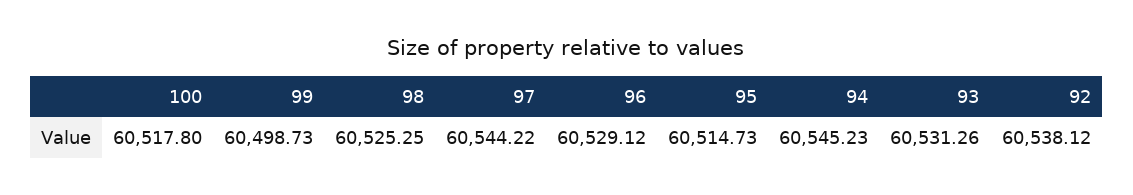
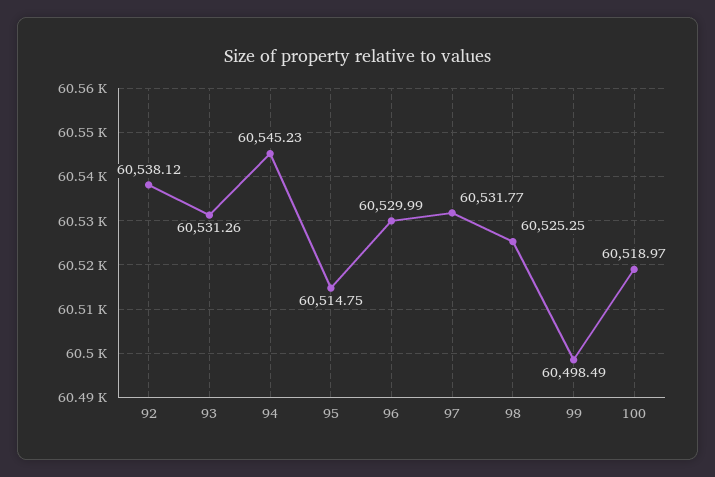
100: 60517.8 -> 60518.97
99: 60498.73 -> 60498.49
97: 60544.22 -> 60531.77
96: 60529.12 -> 60529.99
95: 60514.73 -> 60514.75

